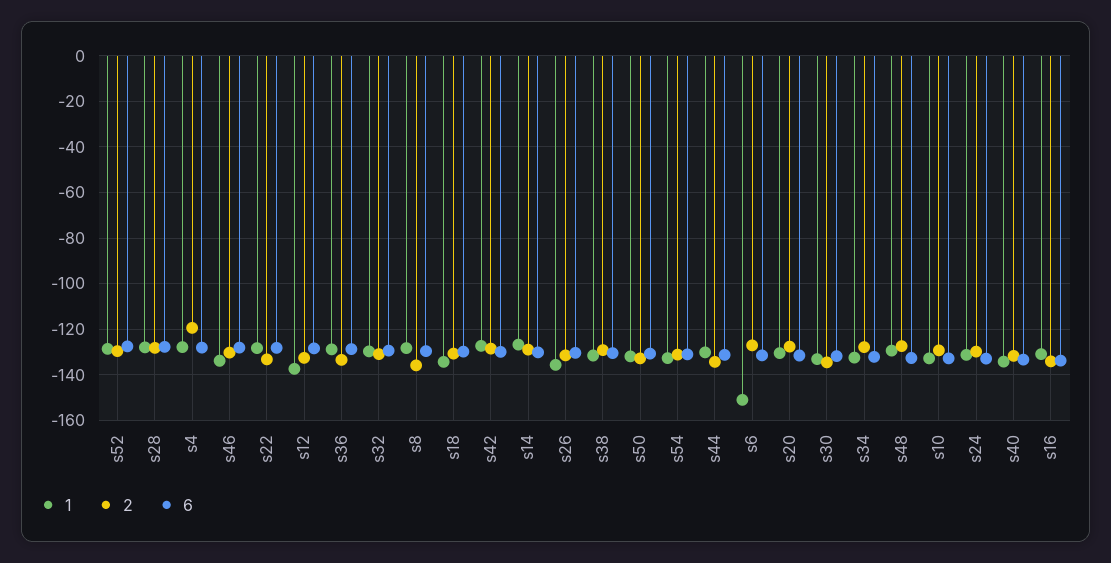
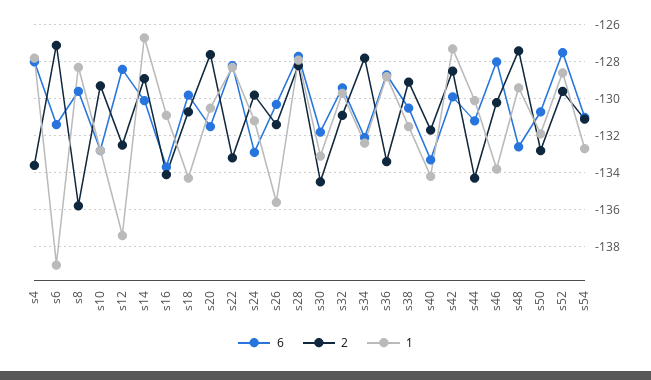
2, s4: -120 -> -133.5
1, s6: -150 -> -139

